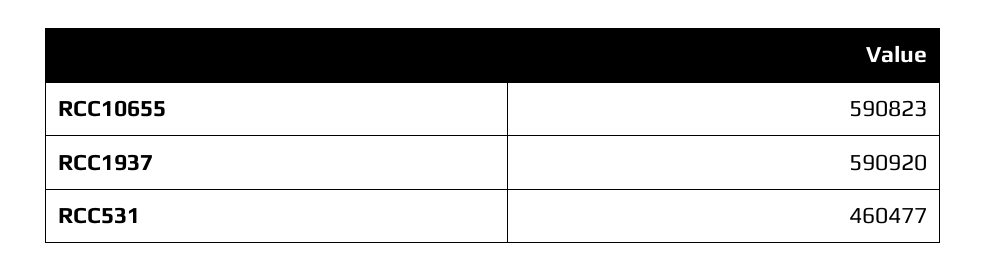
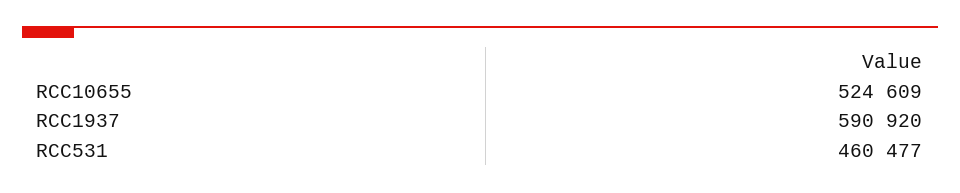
RCC10655: 590823 -> 524609

